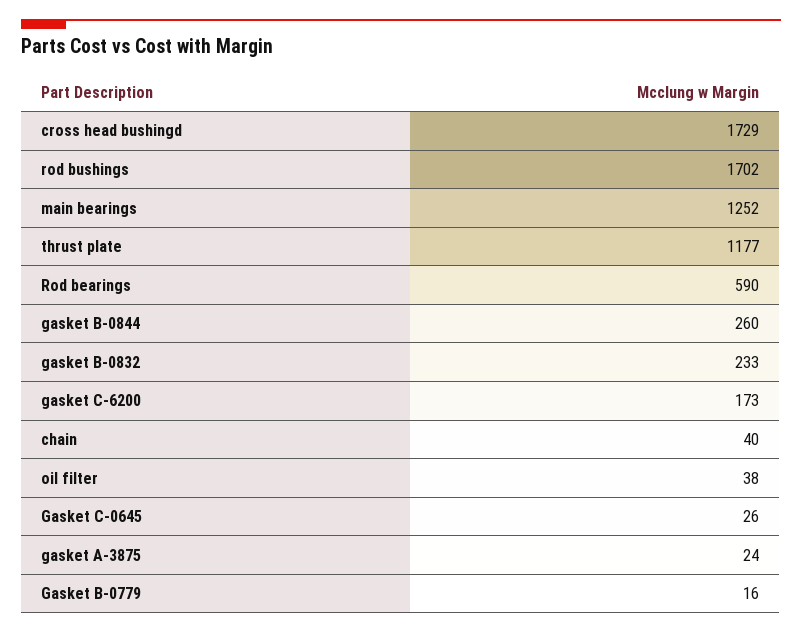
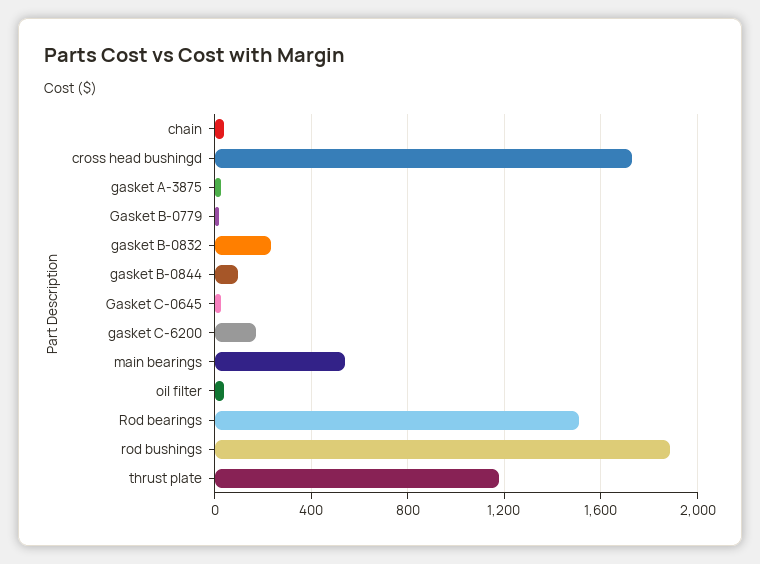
rod bushings: 1702 -> 1900
main bearings: 1252 -> 550
Rod bearings: 590 -> 1500
gasket B-0844: 260 -> 100

